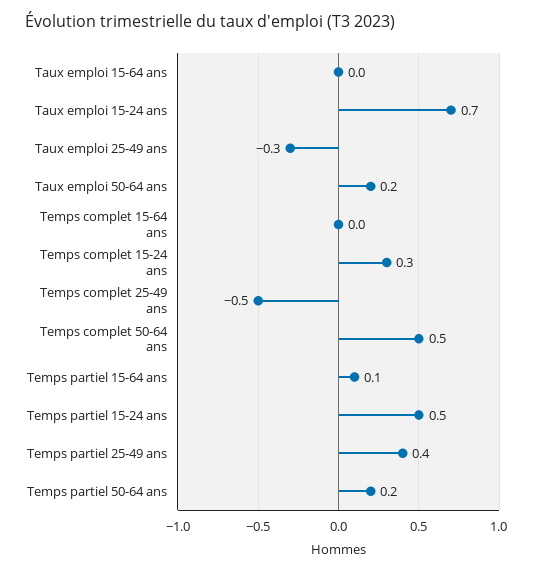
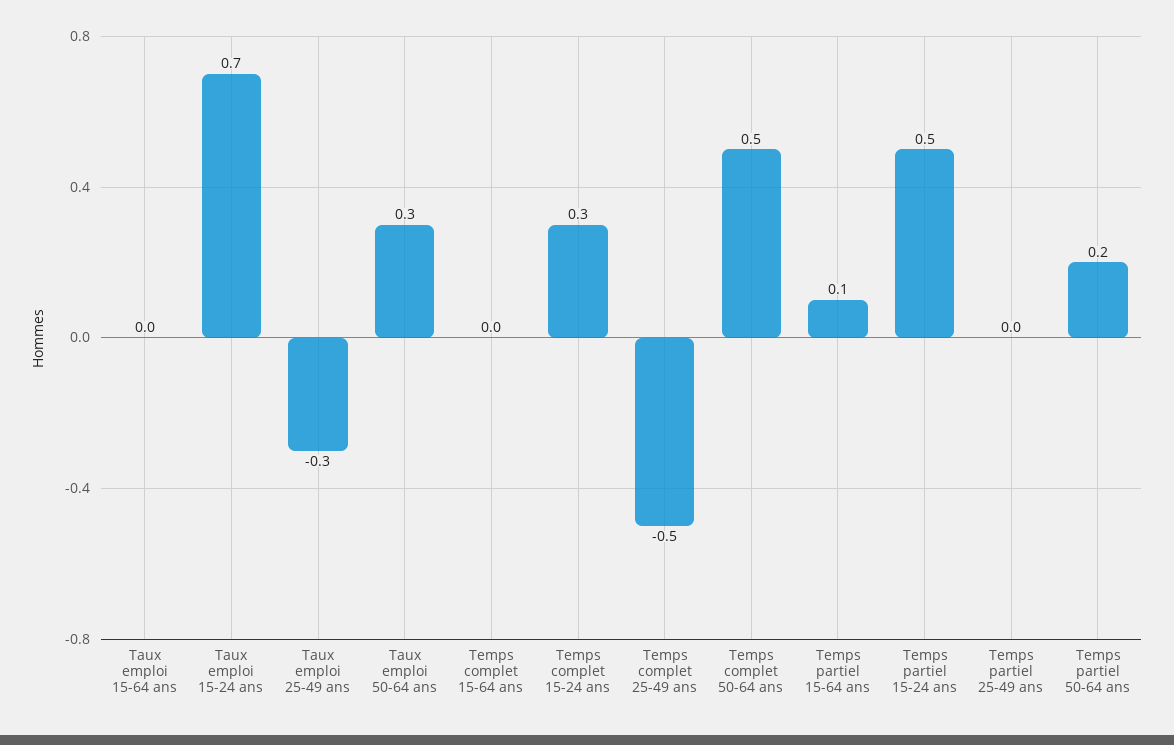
Taux emploi 50-64 ans: 0.2 -> 0.3
Temps partiel 25-49 ans: 0.4 -> 0

